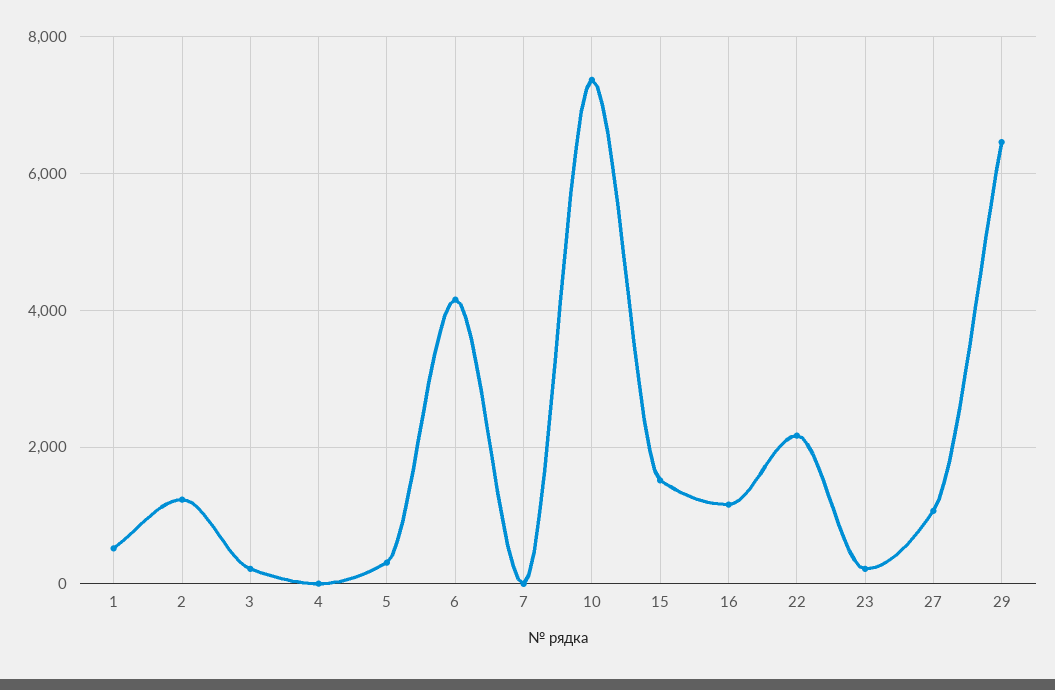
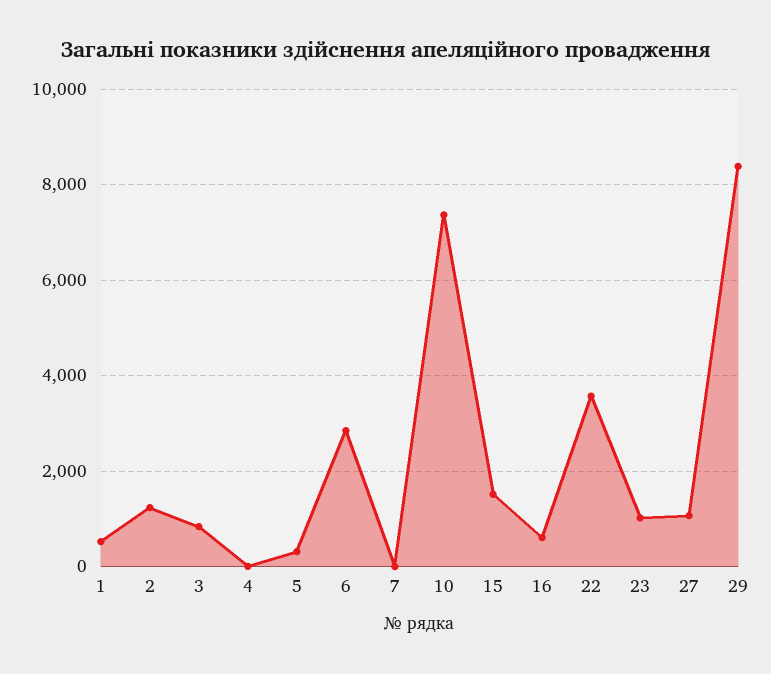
3: 200 -> 800
6: 4200 -> 2800
16: 1200 -> 600
22: 2200 -> 3600
23: 200 -> 1000
29: 6400 -> 8400

